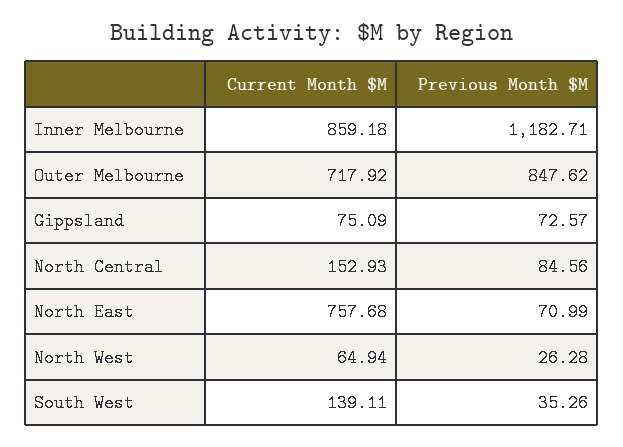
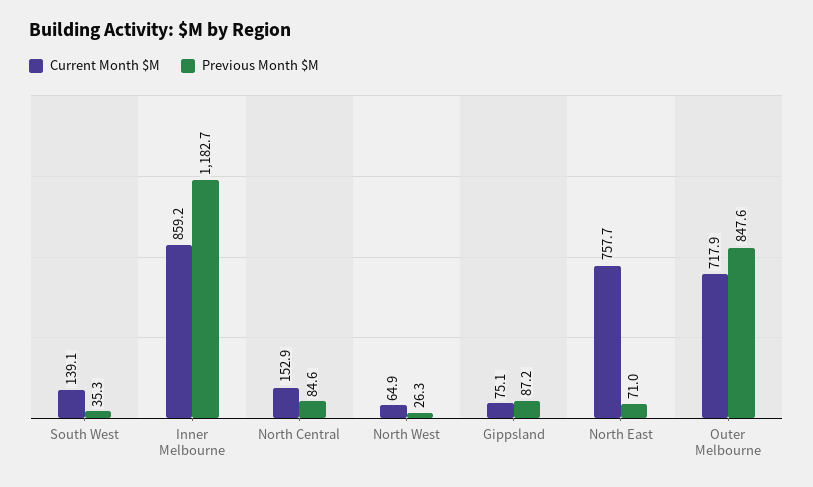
Previous Month $M, Gippsland: 72.57 -> 87.2

